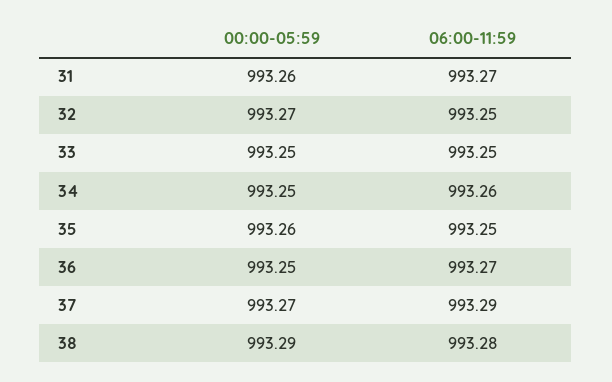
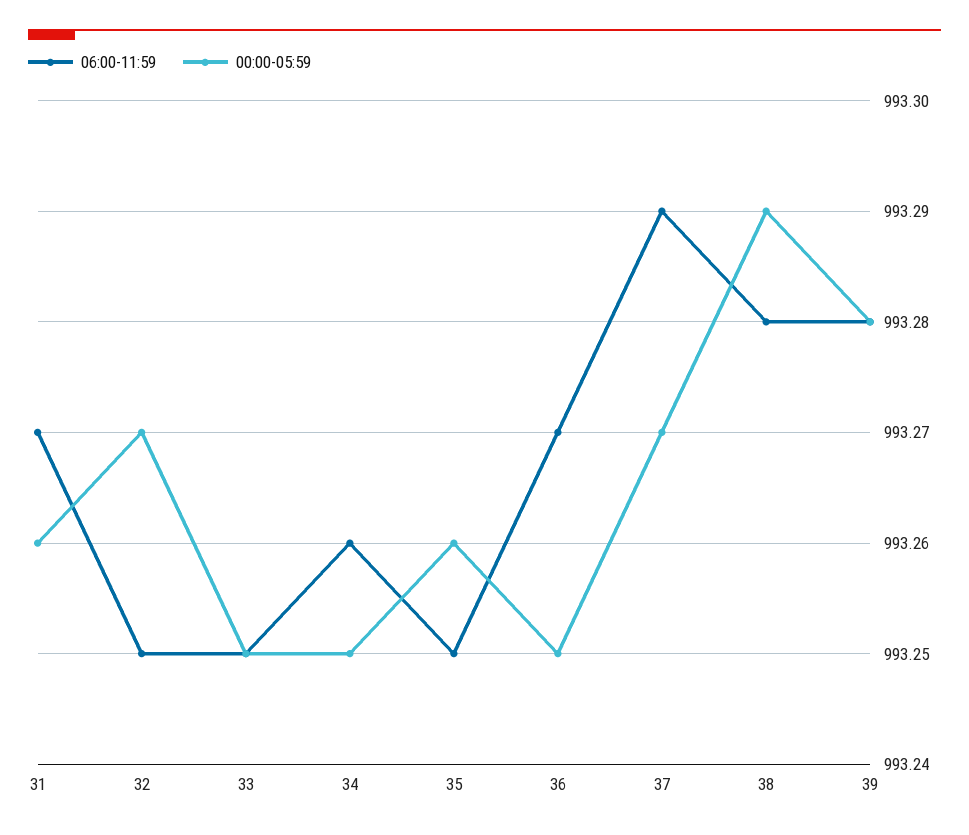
06:00-11:59, 39: none -> 993.28
00:00-05:59, 39: none -> 993.28

